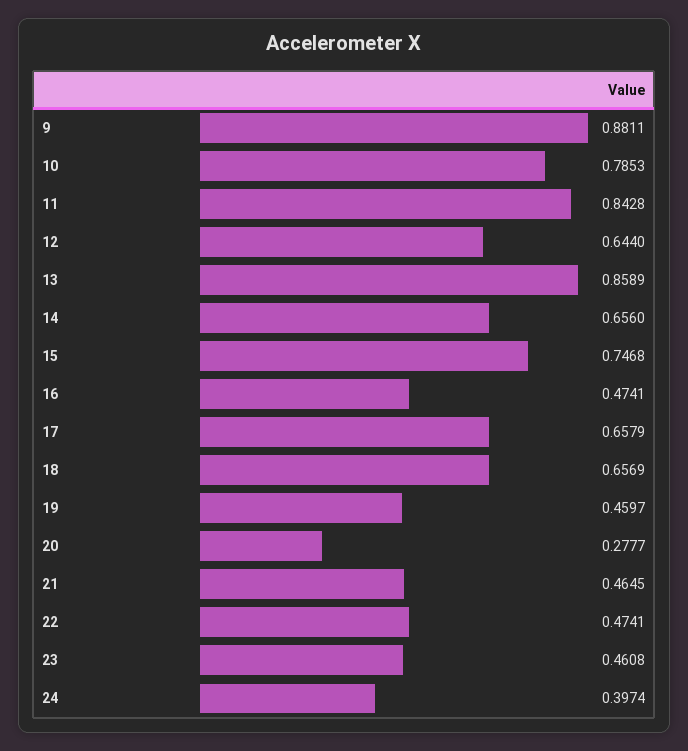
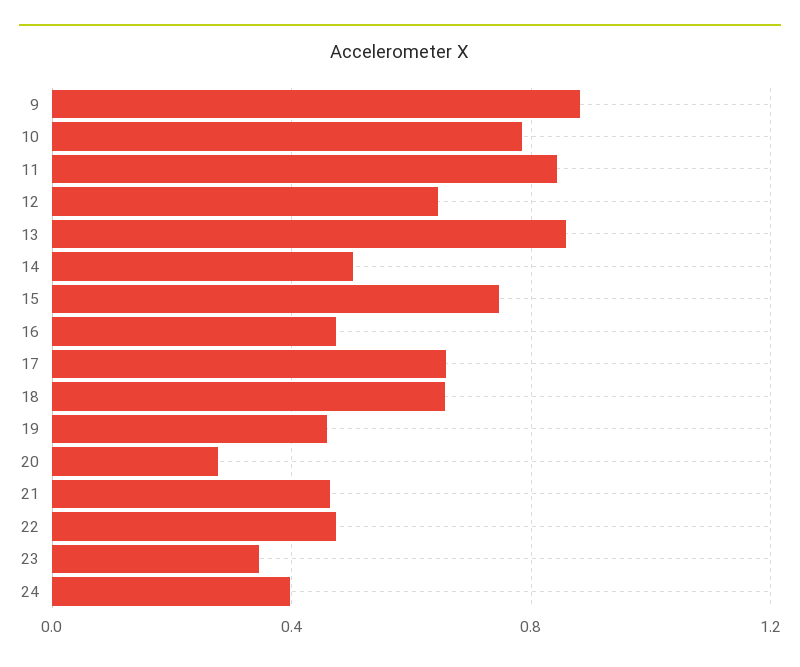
14: 0.656 -> 0.5
23: 0.4608 -> 0.35

